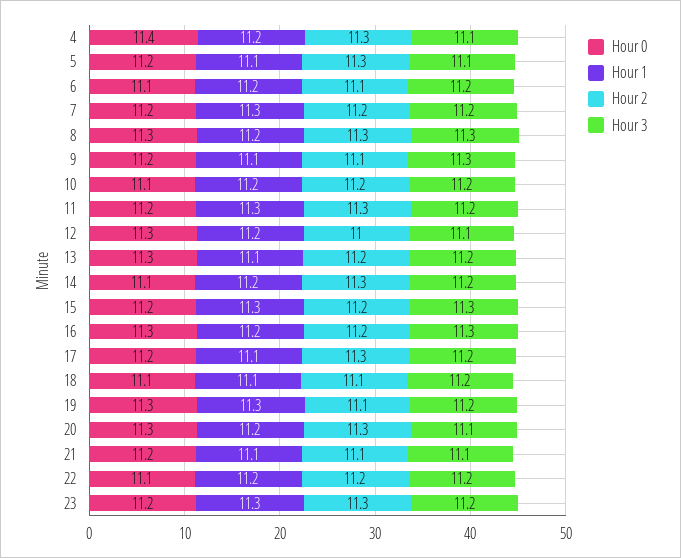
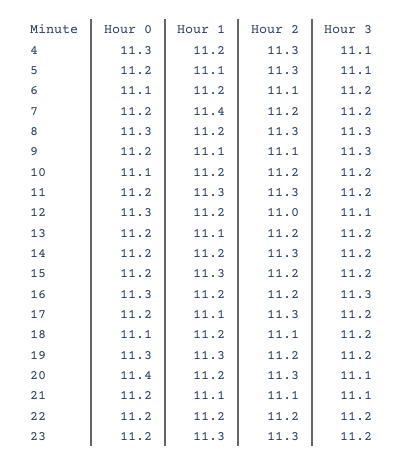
Hour 0, 4: 11.4 -> 11.3
Hour 1, 7: 11.3 -> 11.4
Hour 0, 13: 11.3 -> 11.2
Hour 0, 14: 11.1 -> 11.2
Hour 3, 15: 11.3 -> 11.2
Hour 1, 18: 11.1 -> 11.2
Hour 2, 19: 11.1 -> 11.2
Hour 0, 20: 11.3 -> 11.4
Hour 0, 22: 11.1 -> 11.2

